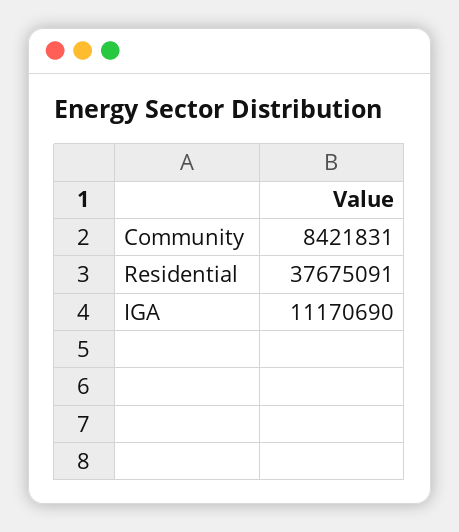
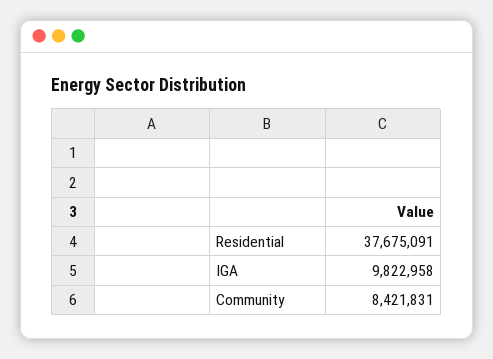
IGA: 11170690 -> 9822958

